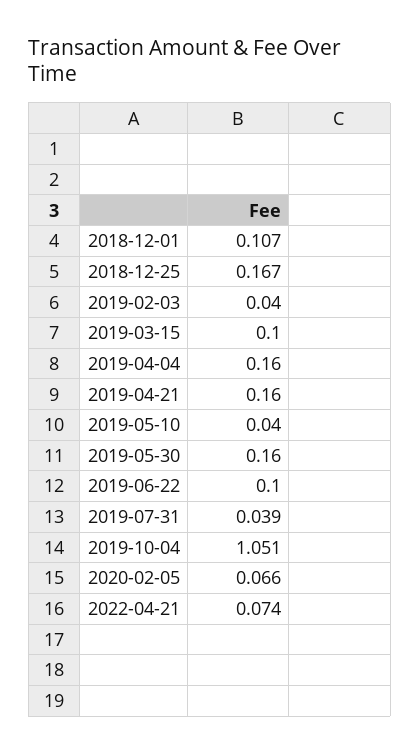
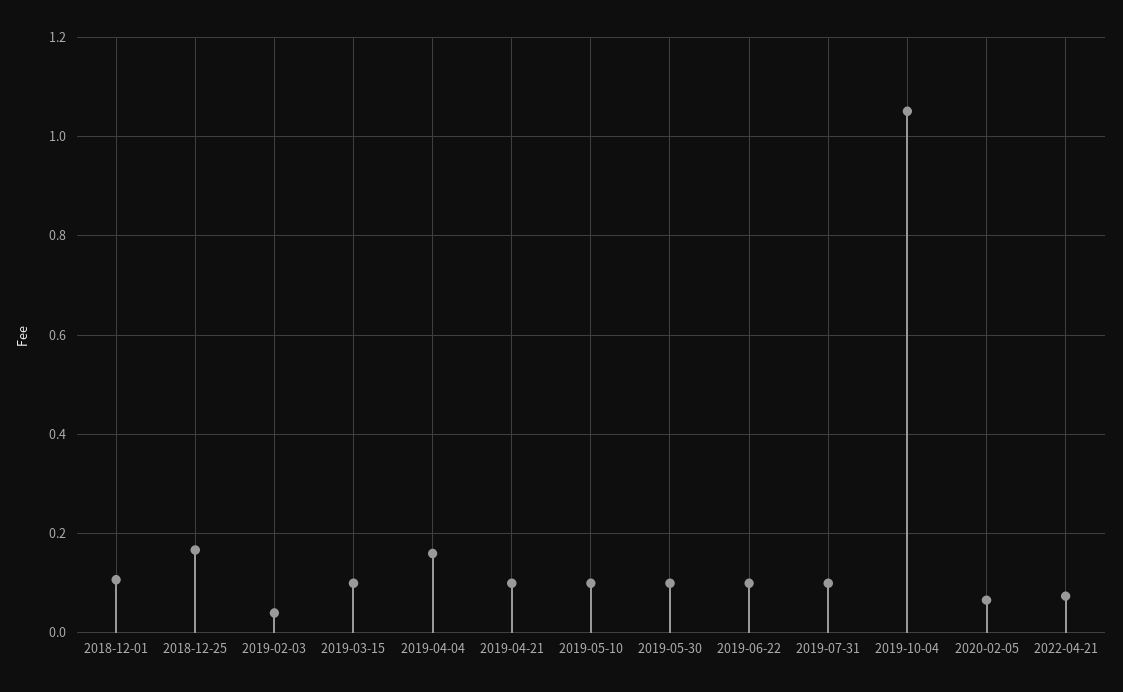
2019-04-21: 0.16 -> 0.1
2019-05-10: 0.04 -> 0.1
2019-05-30: 0.16 -> 0.1
2019-07-31: 0.039 -> 0.1

